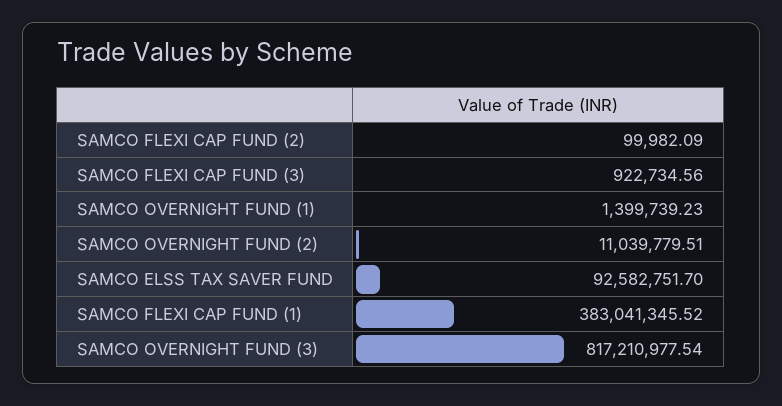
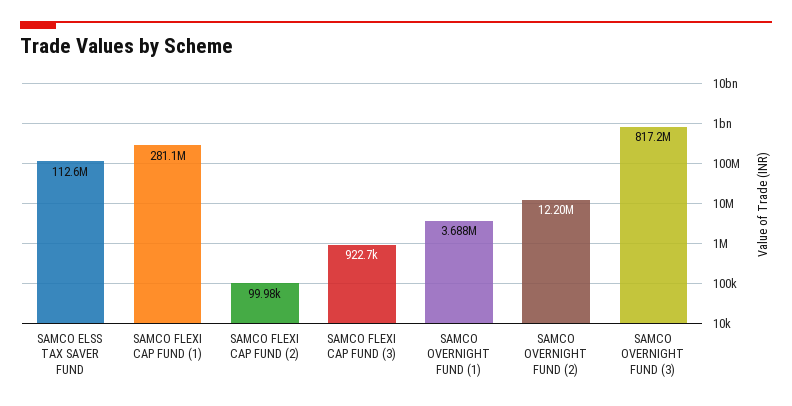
SAMCO OVERNIGHT FUND (1): 1399739.23 -> 3688000
SAMCO OVERNIGHT FUND (2): 11039779.51 -> 12200000
SAMCO ELSS TAX SAVER FUND: 92582751.7 -> 112600000
SAMCO FLEXI CAP FUND (1): 383041345.52 -> 281100000

